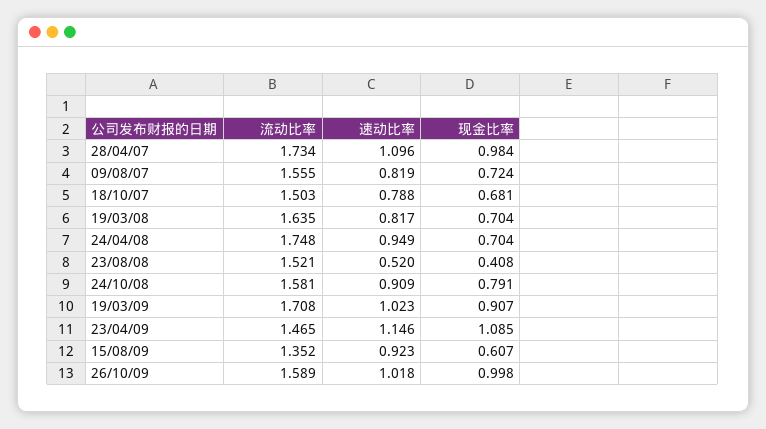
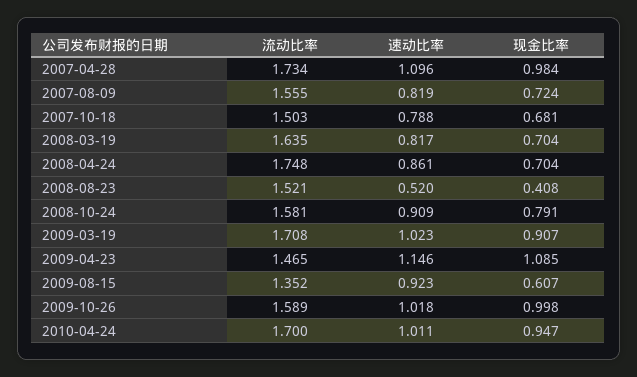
速动比率, 24/04/08: 0.949 -> 0.861
流动比率, 2010-04-24: none -> 1.7
速动比率, 2010-04-24: none -> 1.011
现金比率, 2010-04-24: none -> 0.947

